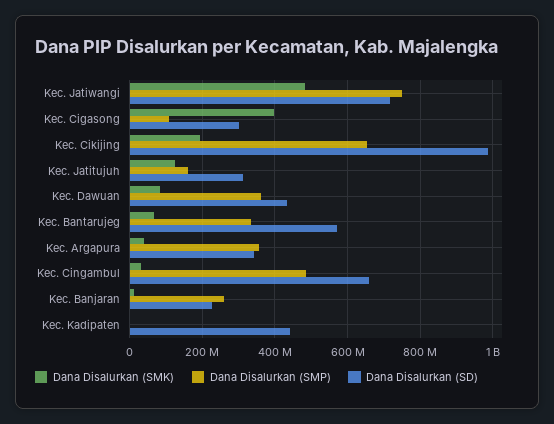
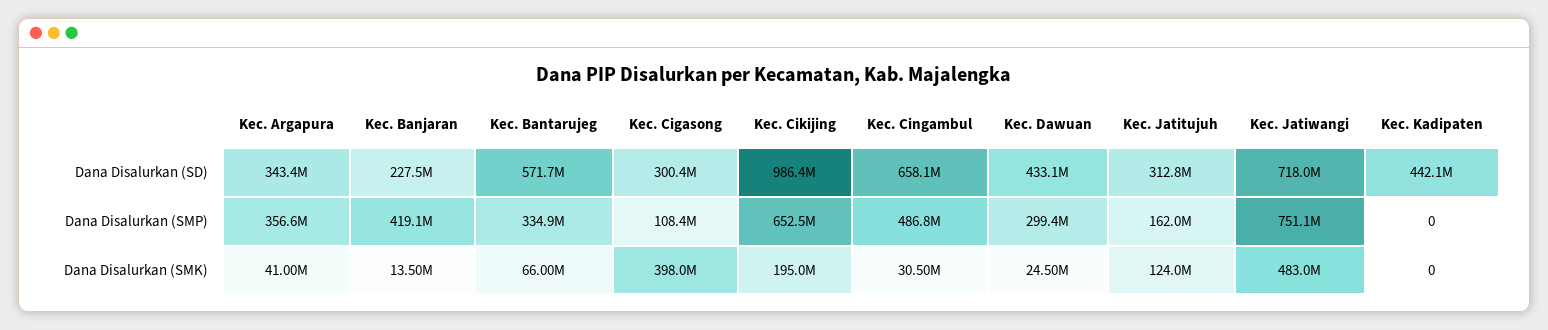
Dana Disalurkan (SMK), Kec. Dawuan: 80000000 -> 24500000
Dana Disalurkan (SMP), Kec. Dawuan: 360000000 -> 299400000
Dana Disalurkan (SMP), Kec. Banjaran: 260000000 -> 419100000

